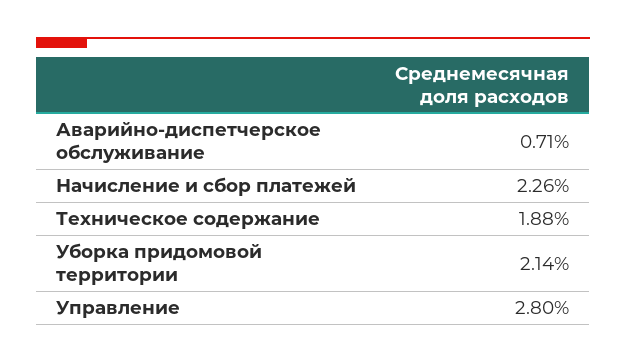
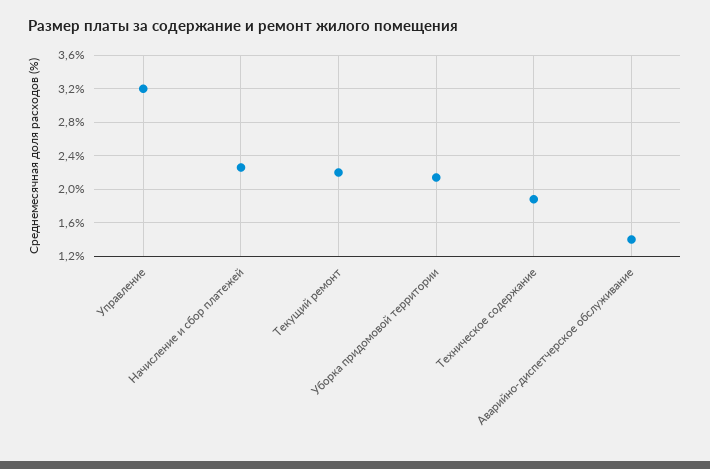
Аварийно-диспетчерское обслуживание: 0.71 -> 1.4
Управление: 2.8 -> 3.2
Текущий ремонт: none -> 2.2

